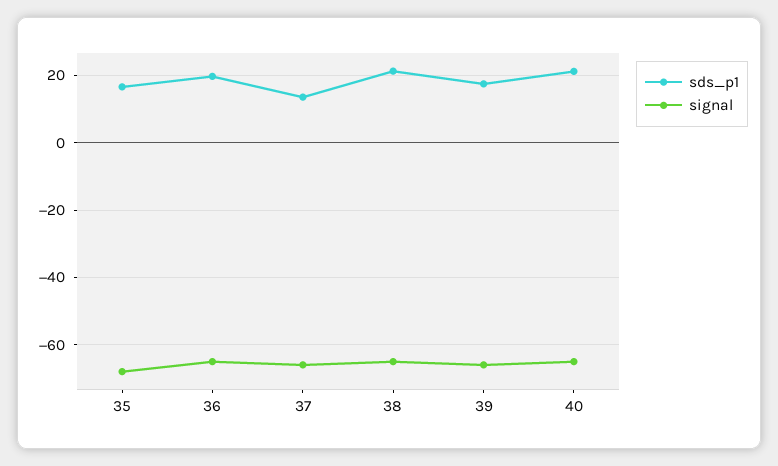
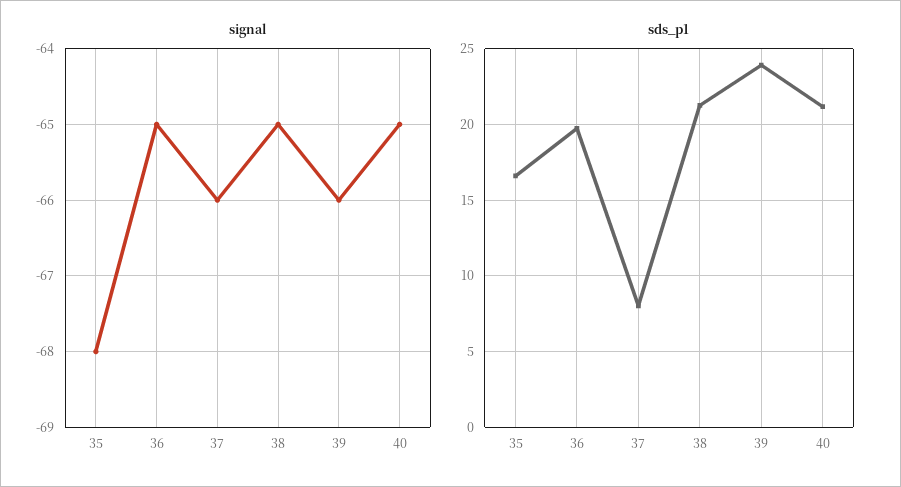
sds_p1, 37: 14 -> 8
sds_p1, 39: 18 -> 24

